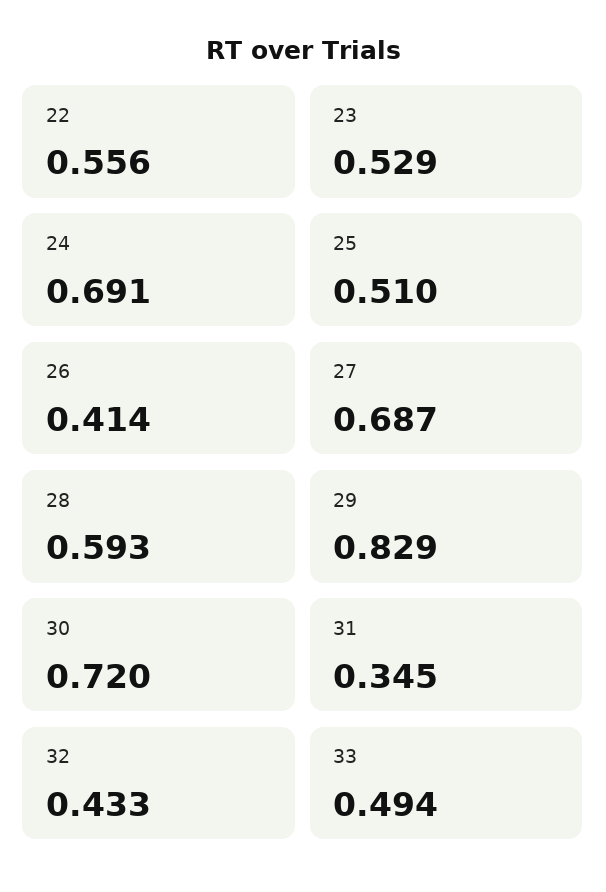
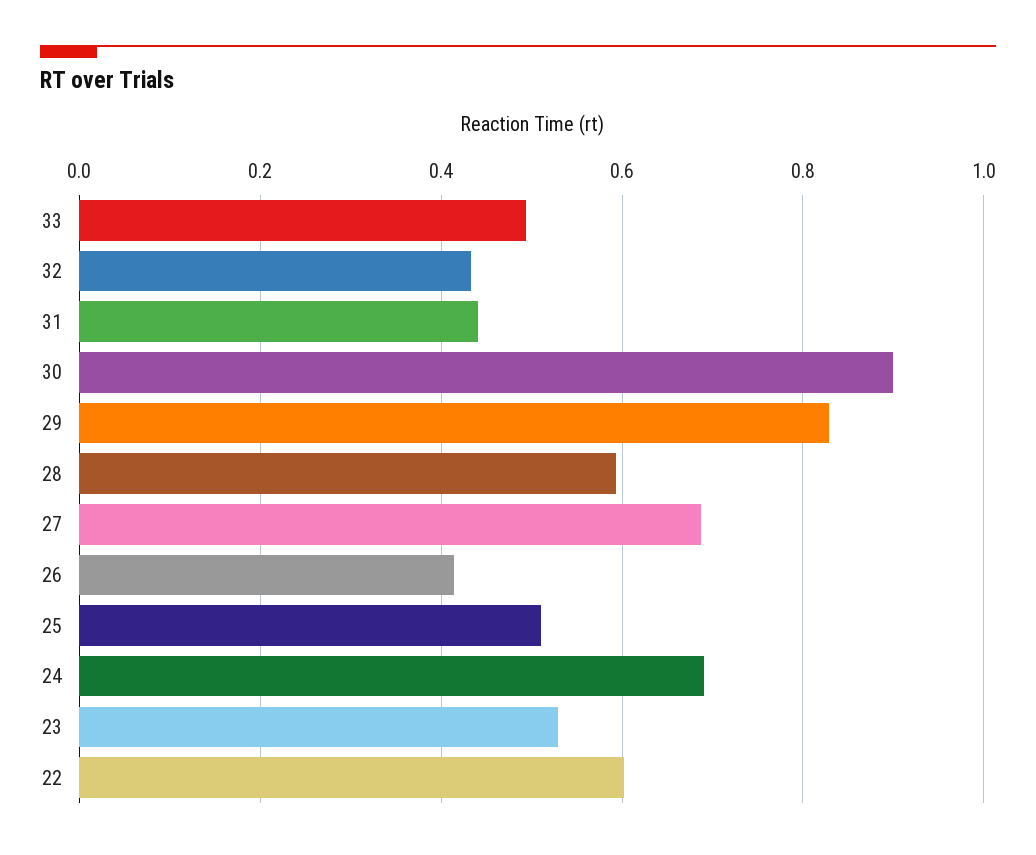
22: 0.556 -> 0.6
30: 0.72 -> 0.9
31: 0.345 -> 0.44

